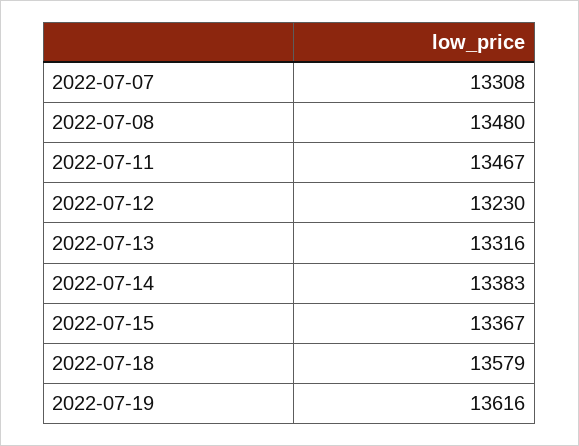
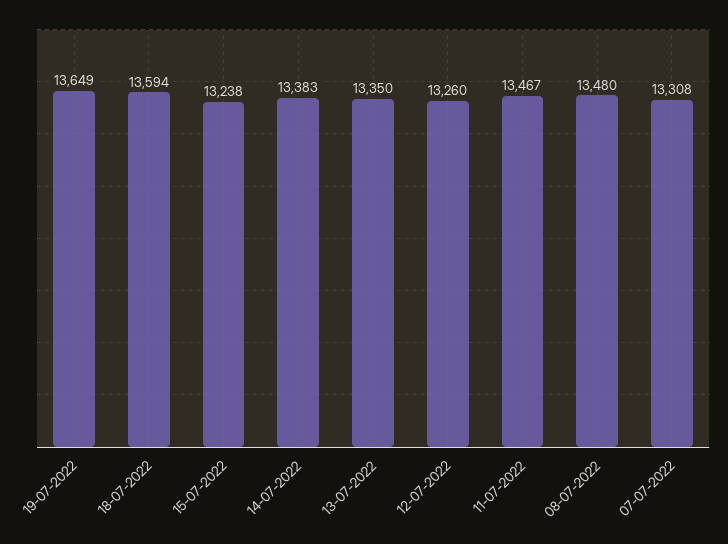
2022-07-12: 13230 -> 13260
2022-07-13: 13316 -> 13350
2022-07-15: 13367 -> 13238
2022-07-18: 13579 -> 13594
2022-07-19: 13616 -> 13649

